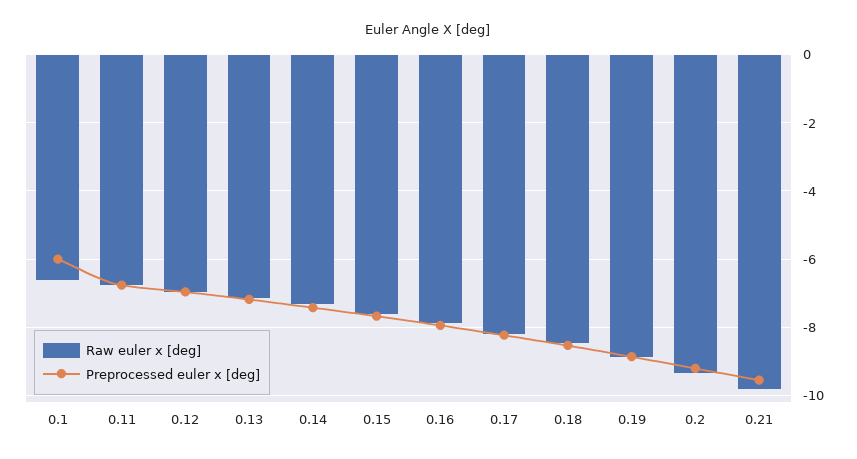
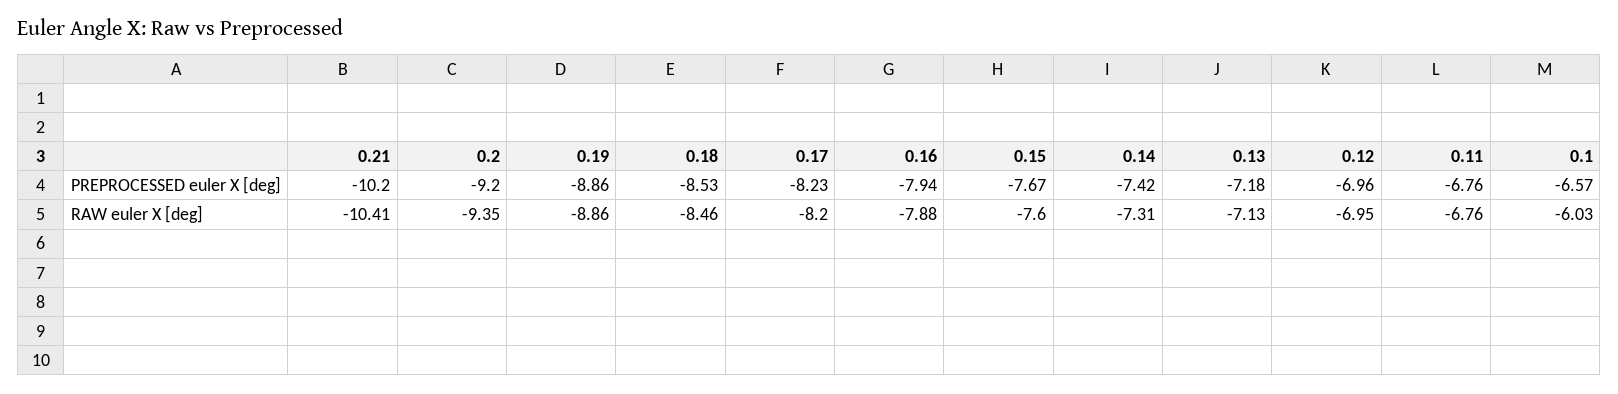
Raw euler x [deg], 0.1: -6.6 -> -6.03
Preprocessed euler x [deg], 0.1: -6 -> -6.57
Raw euler x [deg], 0.21: -9.8 -> -10.41
Preprocessed euler x [deg], 0.21: -9.6 -> -10.2

